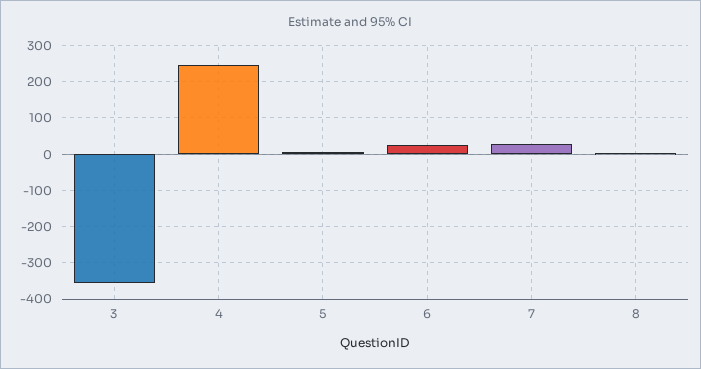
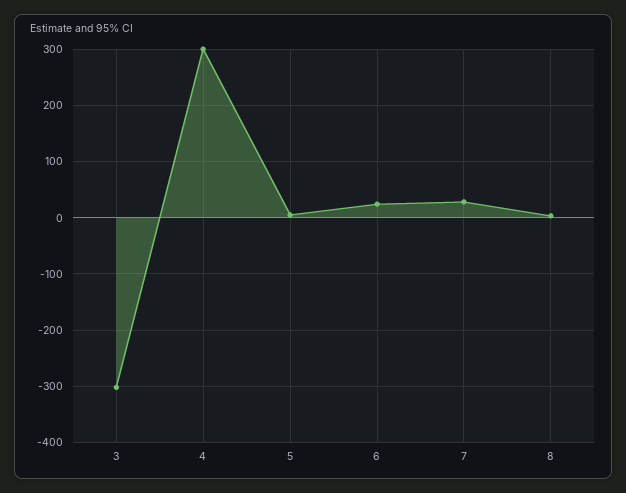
3: -360 -> -300
4: 240 -> 300

